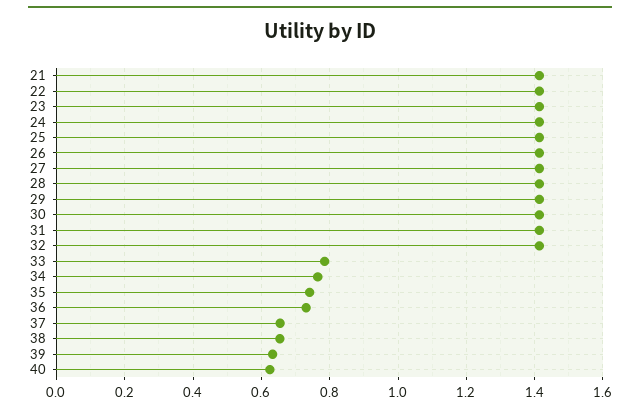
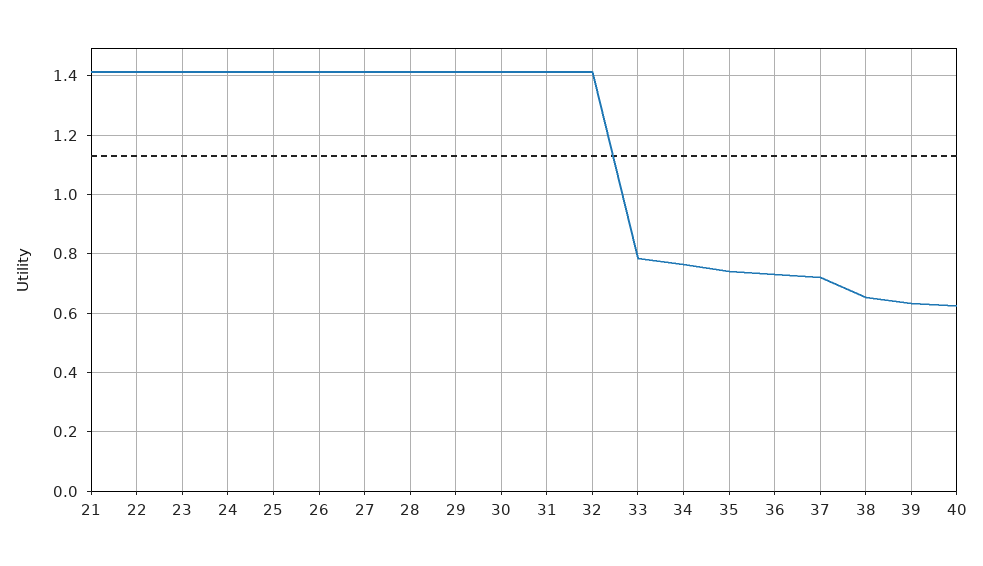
37: 0.66 -> 0.725

